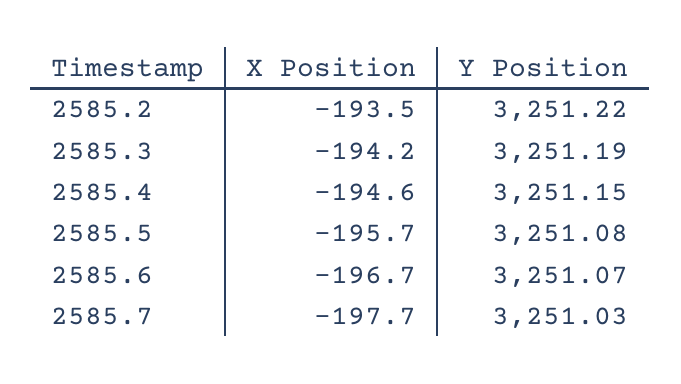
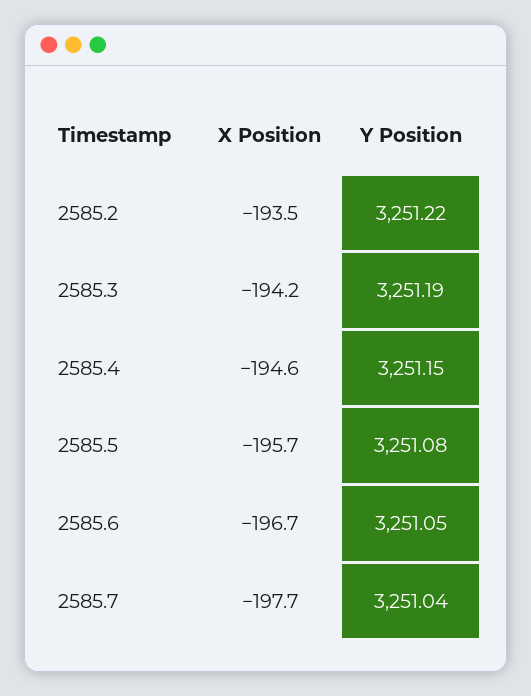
Y Position, 2585.6: 3251.07 -> 3251.05
Y Position, 2585.7: 3251.03 -> 3251.04

